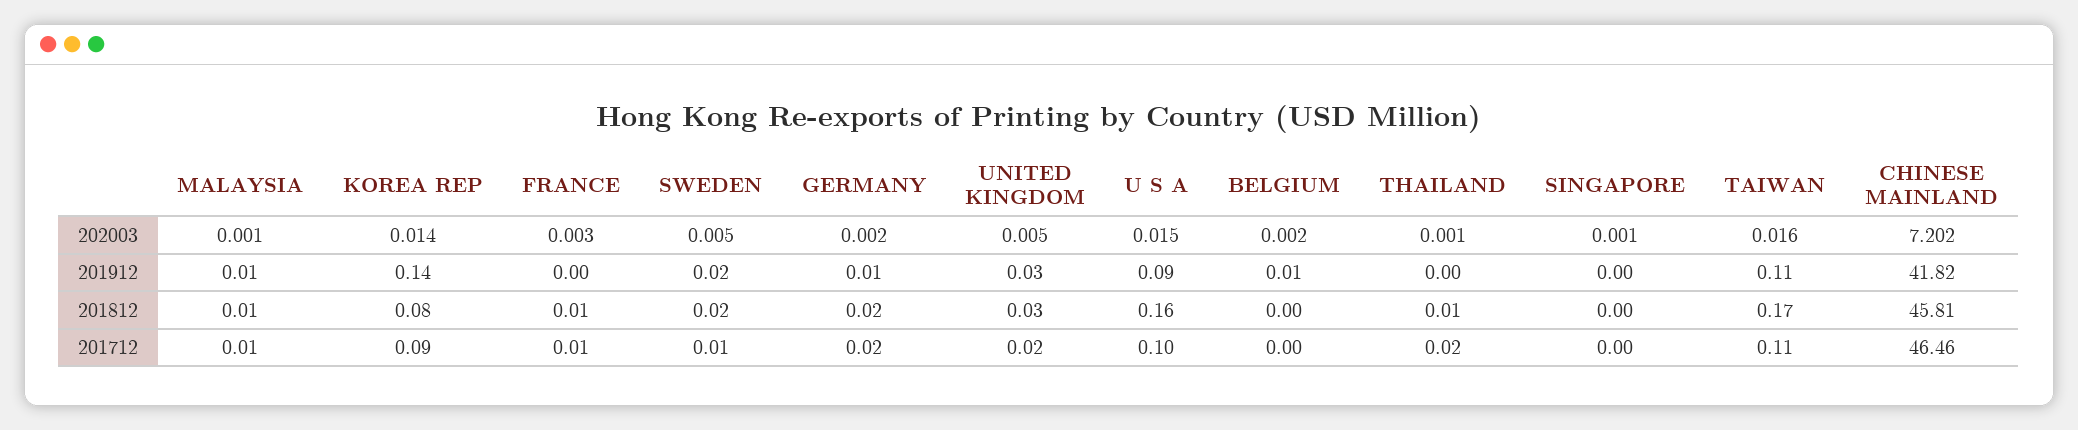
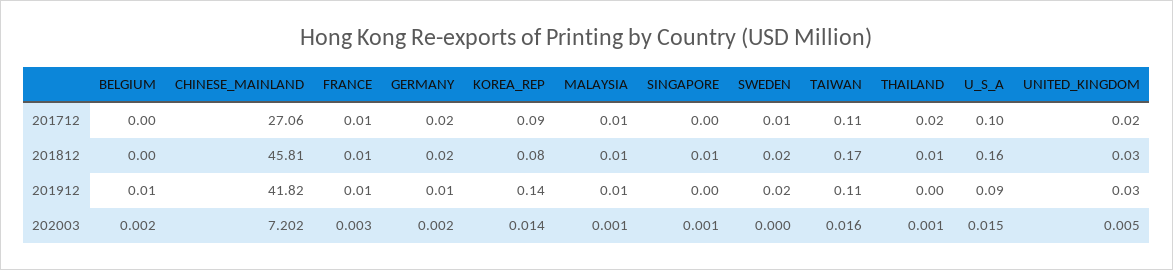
SWEDEN, 202003: 0.005 -> 0
FRANCE, 201912: 0 -> 0.01
SINGAPORE, 201812: 0 -> 0.01
CHINESE MAINLAND, 201712: 46.46 -> 27.06

